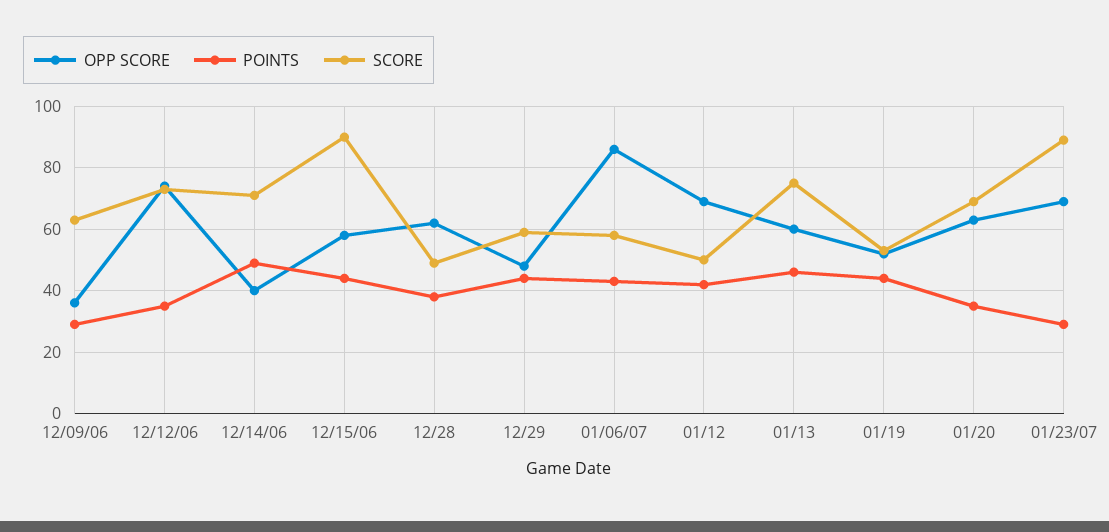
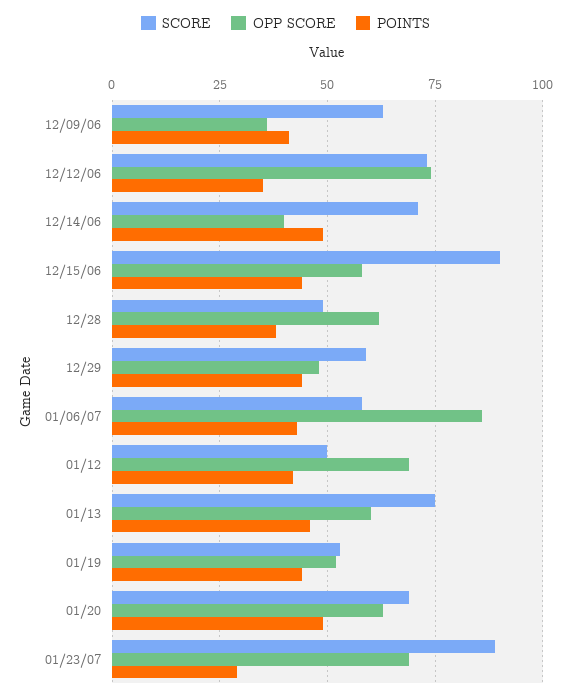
POINTS, 12/09/06: 30 -> 40
POINTS, 01/20: 35 -> 50

